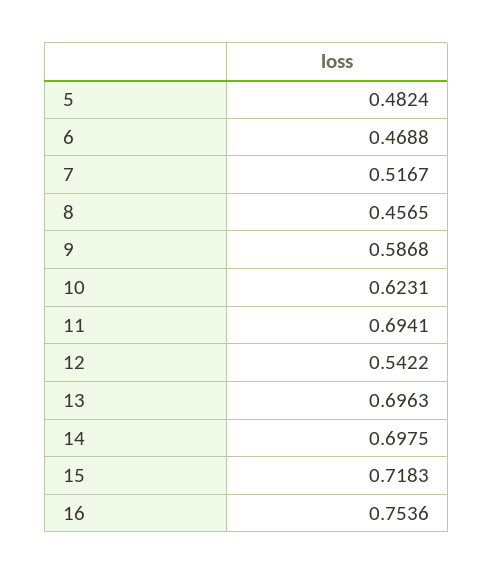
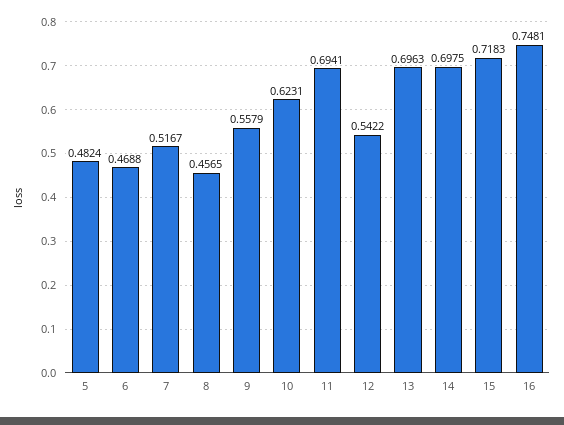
9: 0.5868 -> 0.5579
16: 0.7536 -> 0.7481

